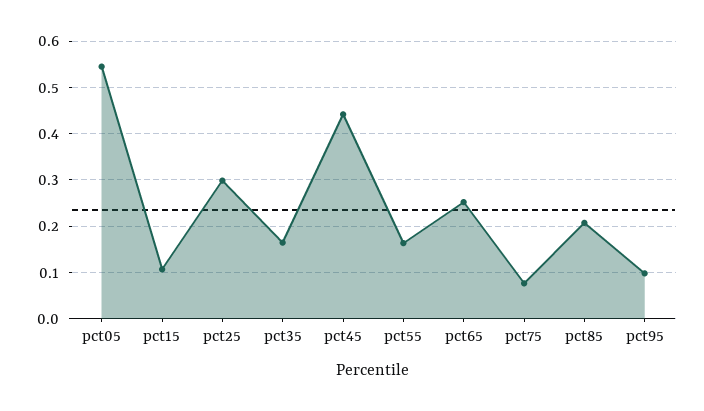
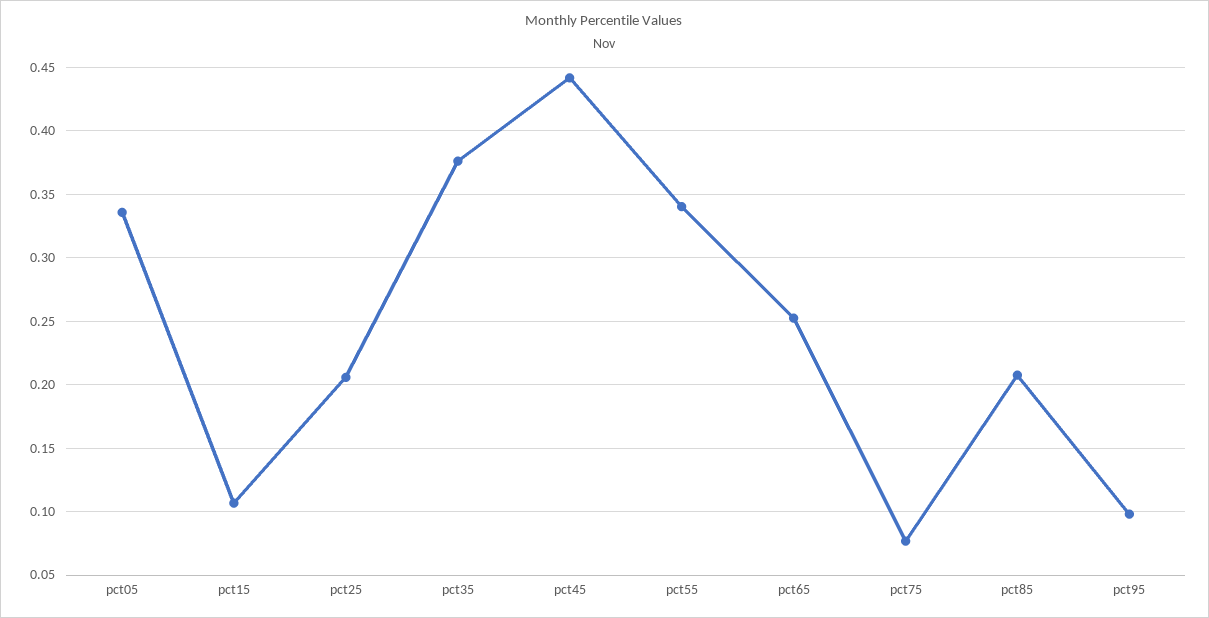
pct05: 0.54 -> 0.335
pct25: 0.3 -> 0.205
pct35: 0.16 -> 0.375
pct55: 0.16 -> 0.34

